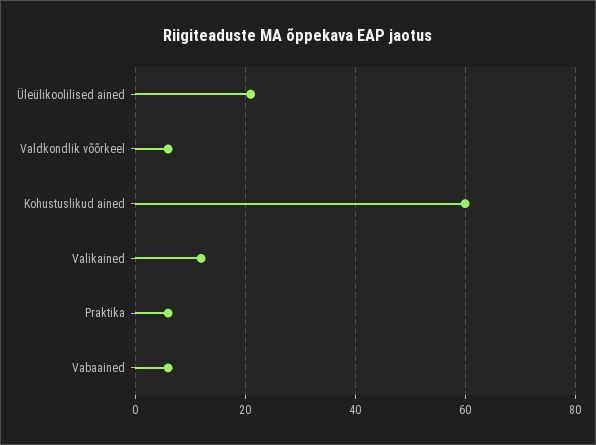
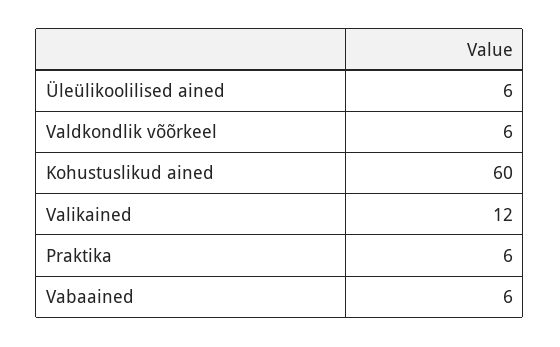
Üleülikoolilised ained: 20 -> 6

